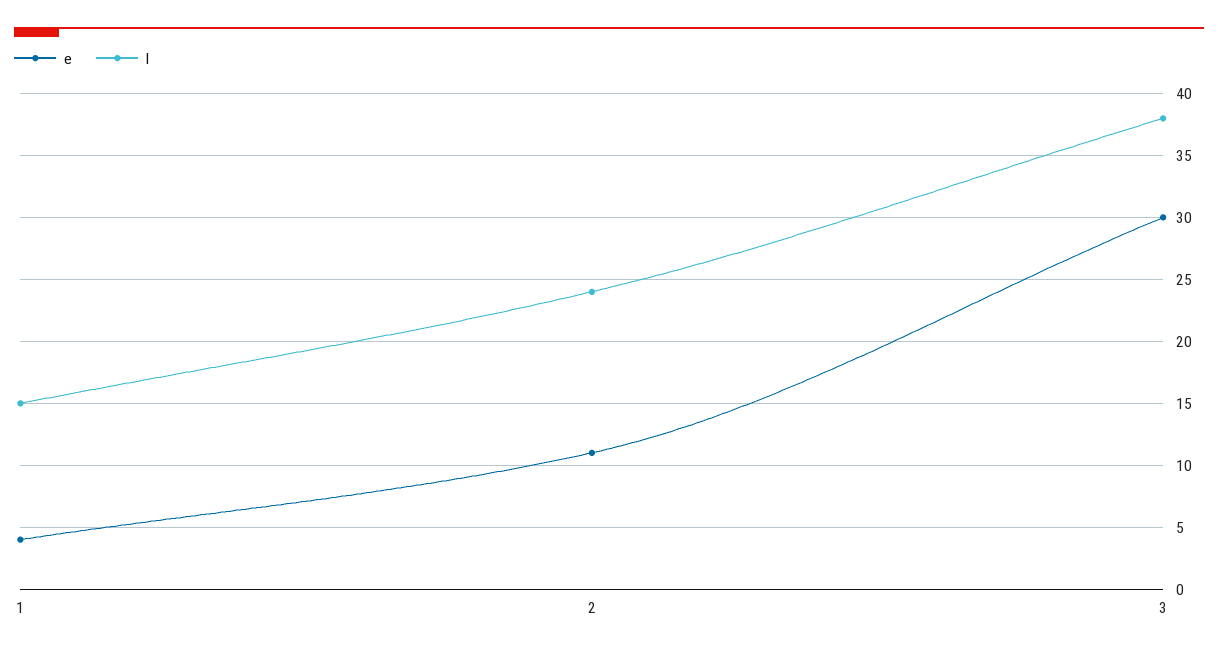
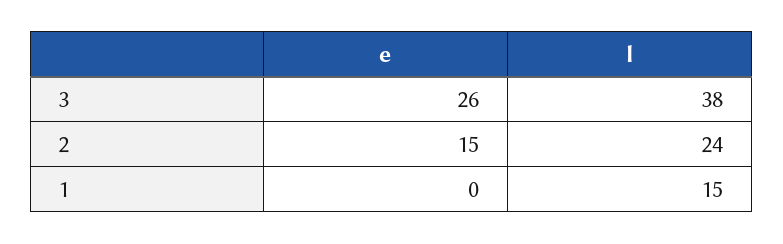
e, 1: 4 -> 0
e, 2: 11 -> 15
e, 3: 30 -> 26

